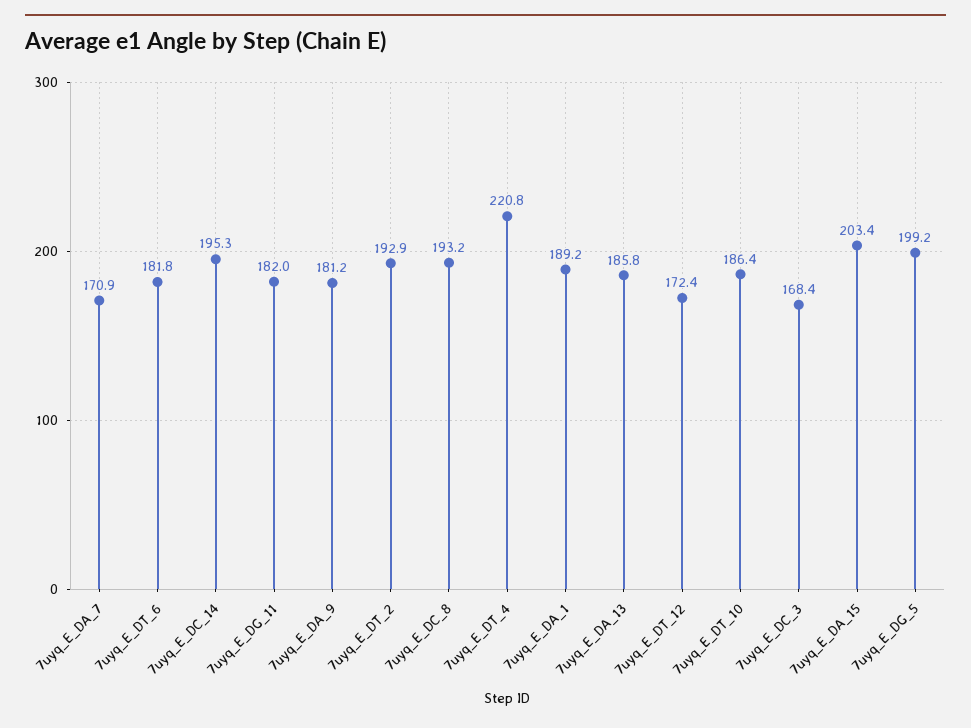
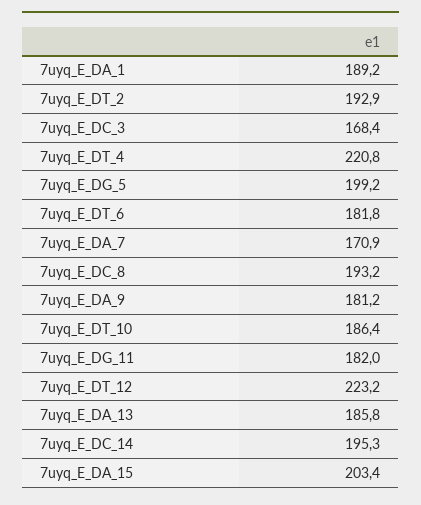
7uyq_E_DT_12: 172.4 -> 223.2

